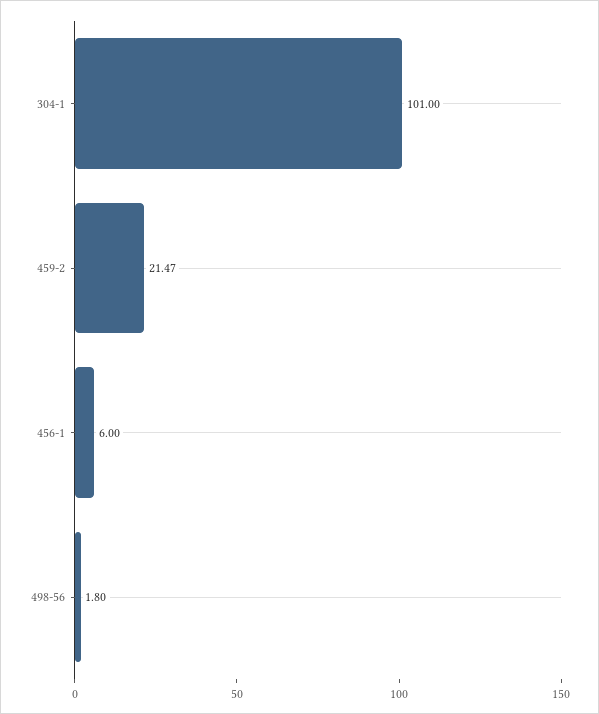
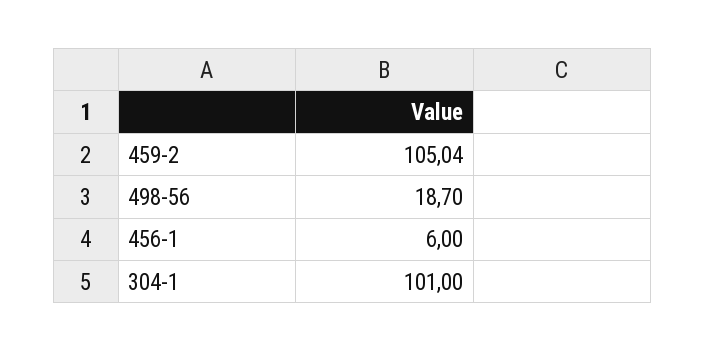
459-2: 21.47 -> 105.04
498-56: 1.8 -> 18.7

